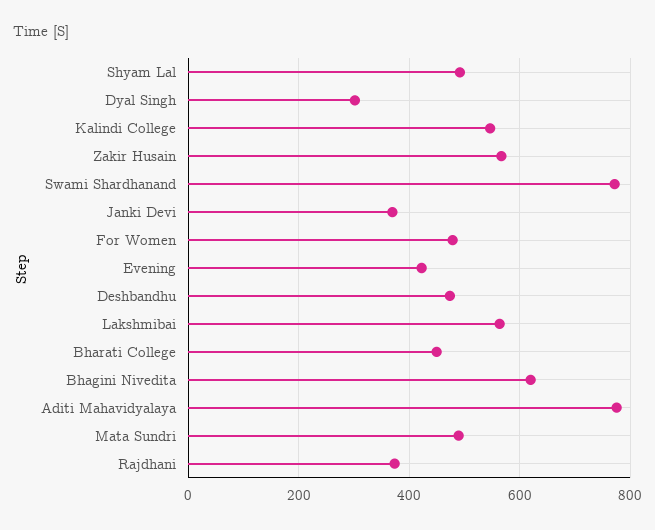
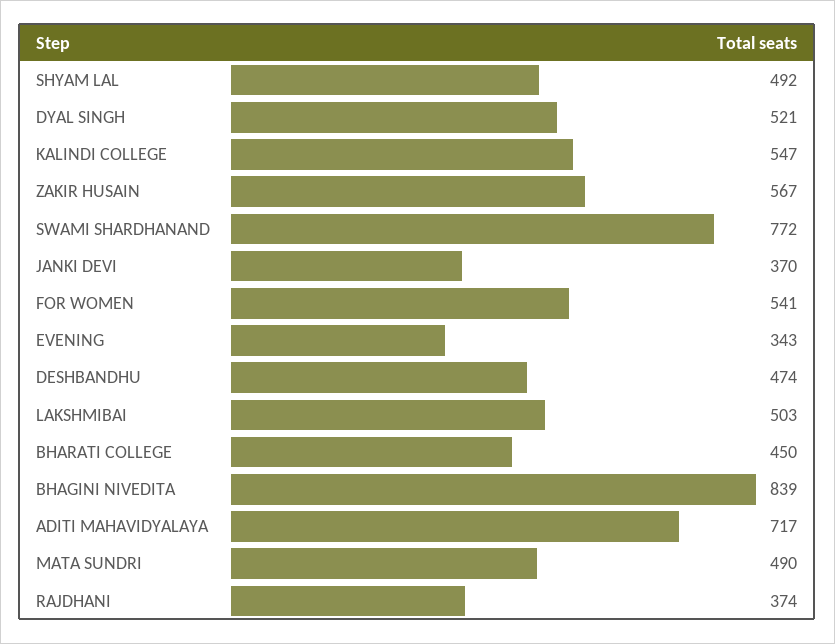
Dyal Singh: 300 -> 521
For Women: 480 -> 541
Evening: 420 -> 343
Lakshmibai: 560 -> 503
Bhagini Nivedita: 620 -> 839
Aditi Mahavidyalaya: 780 -> 717

